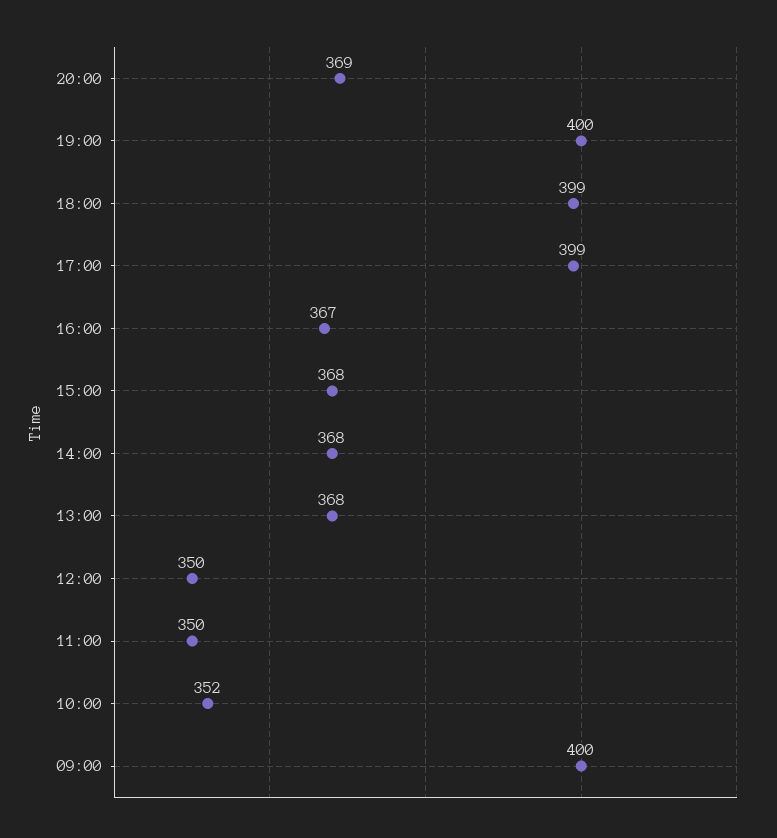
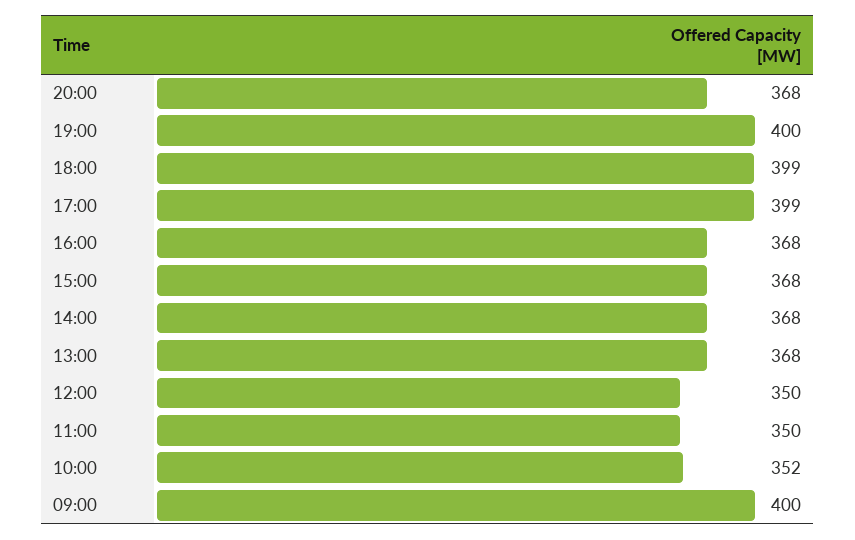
20:00: 369 -> 368
16:00: 367 -> 368

